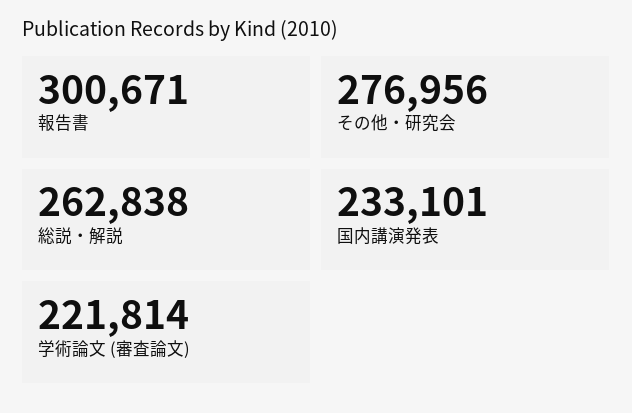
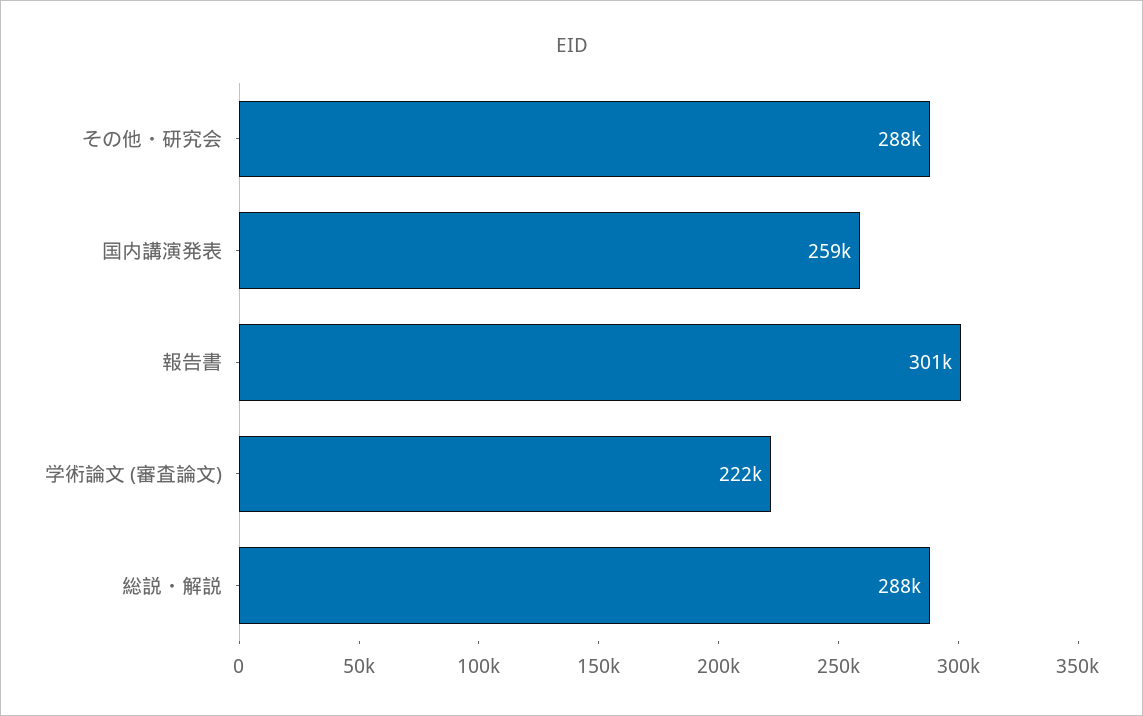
その他・研究会: 276956 -> 288000
総説・解説: 262838 -> 288000
国内講演発表: 233101 -> 259000

